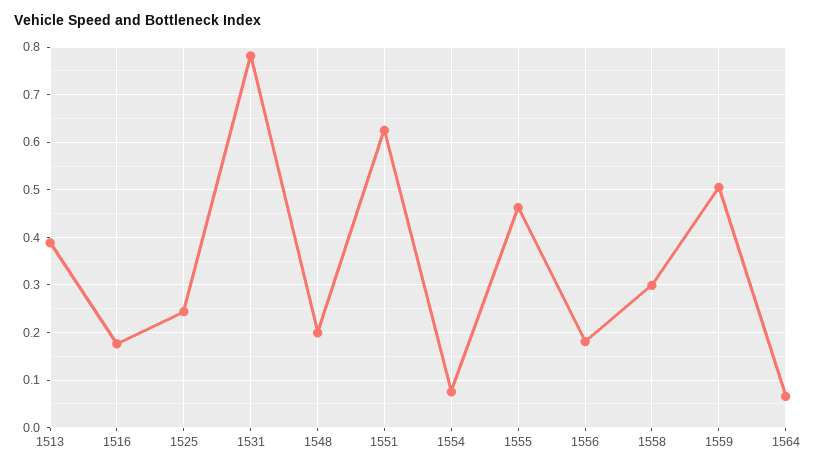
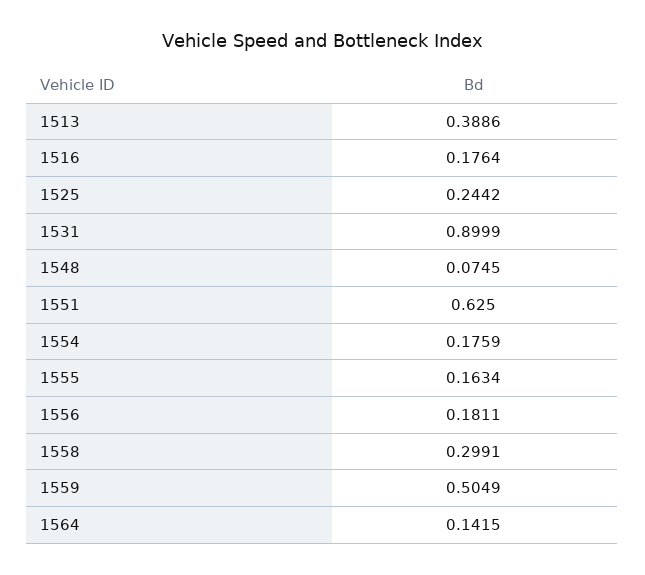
1531: 0.78 -> 0.8999
1548: 0.2 -> 0.0745
1554: 0.08 -> 0.1759
1555: 0.46 -> 0.1634
1564: 0.06 -> 0.1415

